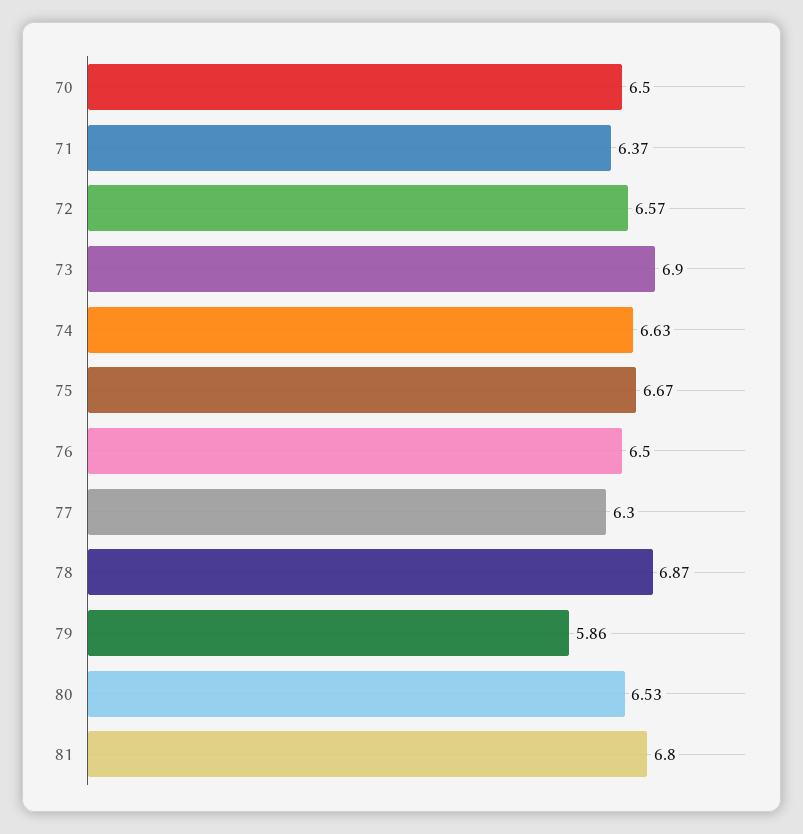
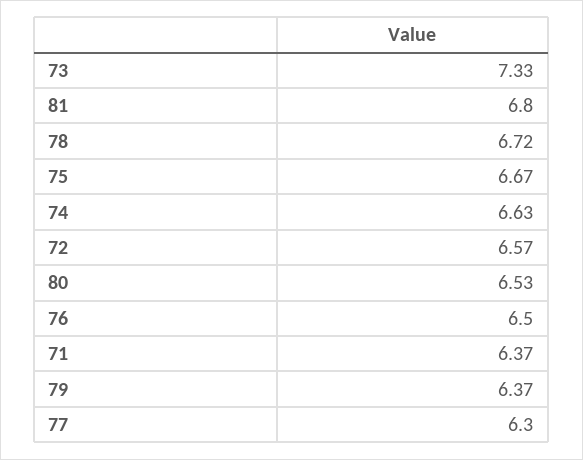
70: 6.5 -> none
73: 6.9 -> 7.33
78: 6.87 -> 6.72
79: 5.86 -> 6.37

